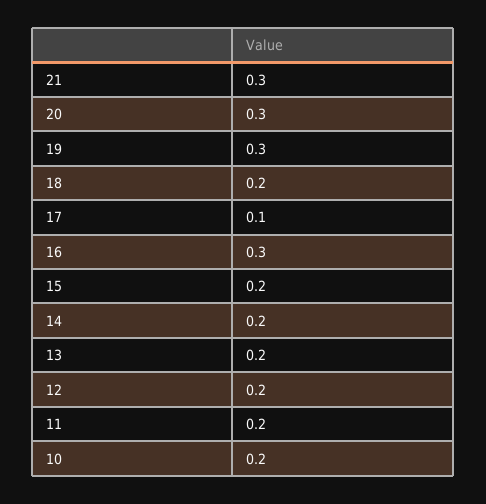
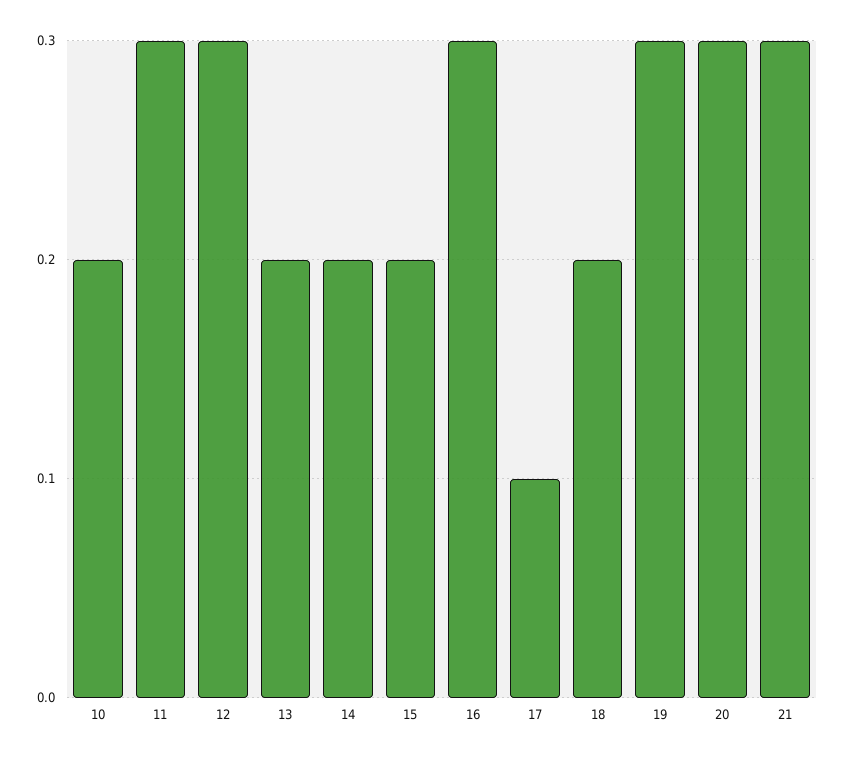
12: 0.2 -> 0.3
11: 0.2 -> 0.3

